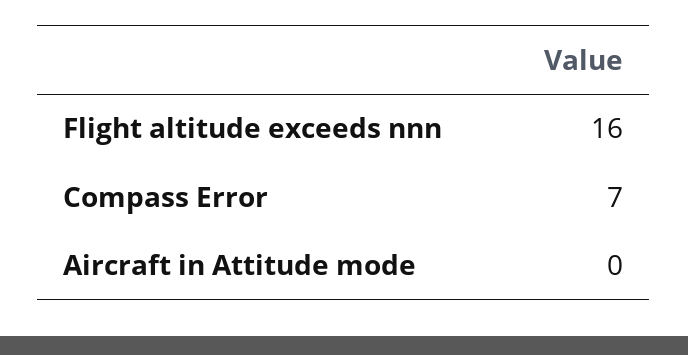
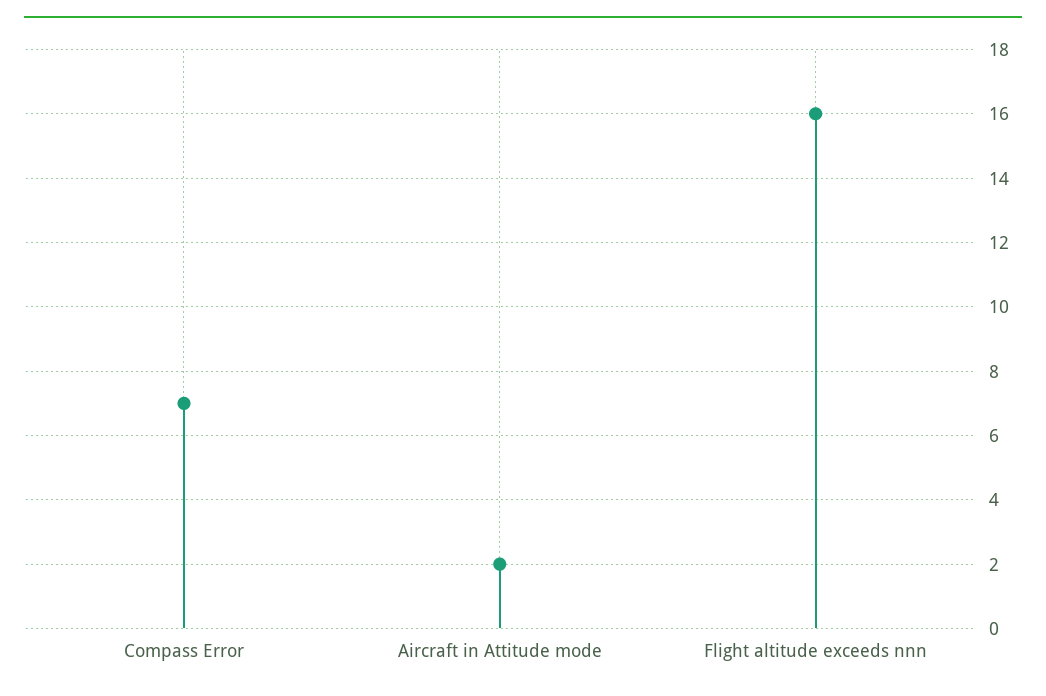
Aircraft in Attitude mode: 0 -> 2

